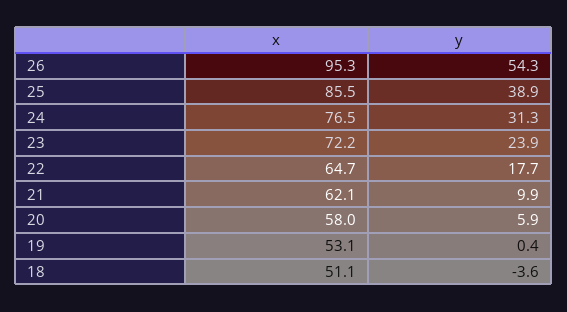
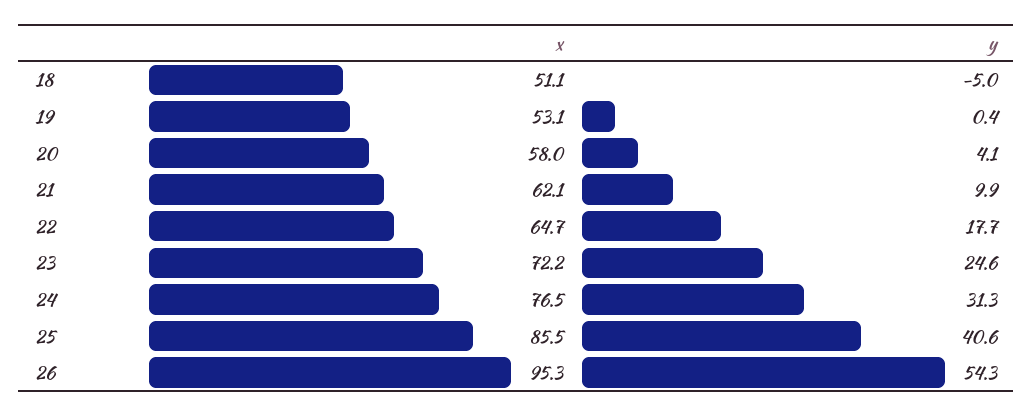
y, 25: 38.9 -> 40.6
y, 23: 23.9 -> 24.6
y, 20: 5.9 -> 4.1
y, 18: -3.6 -> -5

